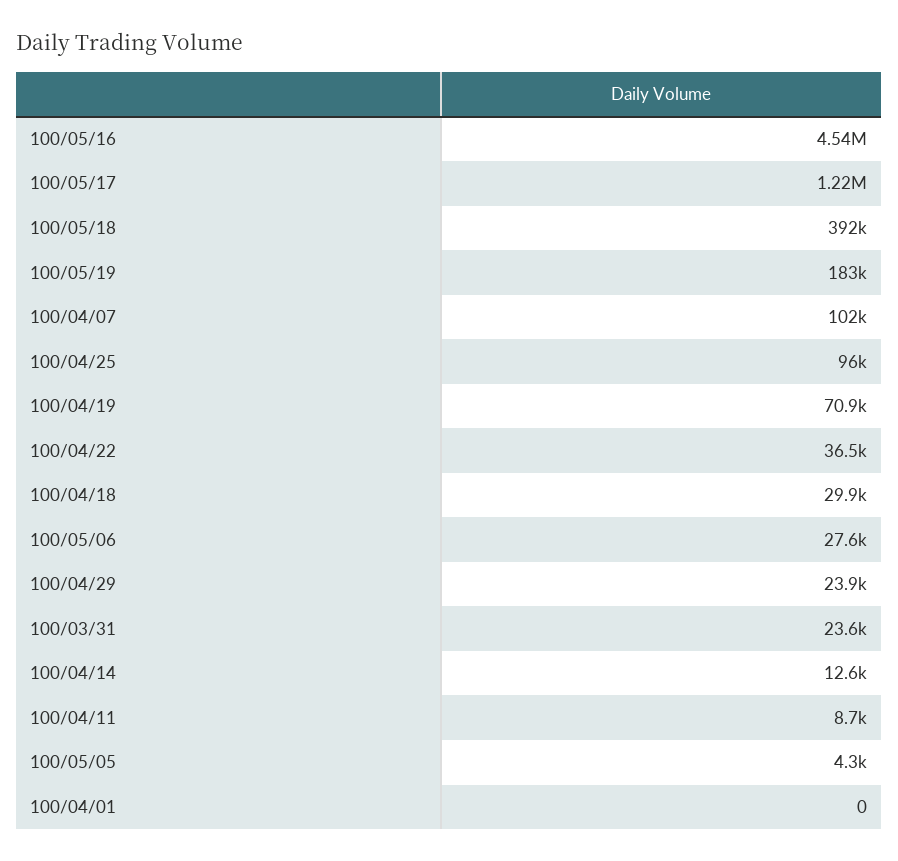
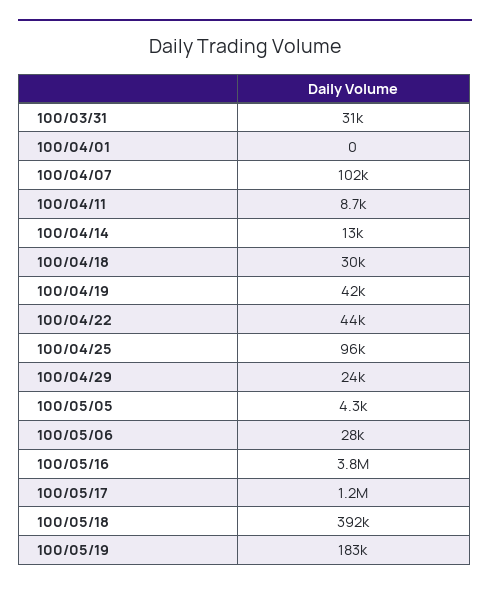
100/05/16: 4540000 -> 3800000
100/04/19: 70900 -> 42000
100/04/22: 36500 -> 44000
100/03/31: 23600 -> 31000

